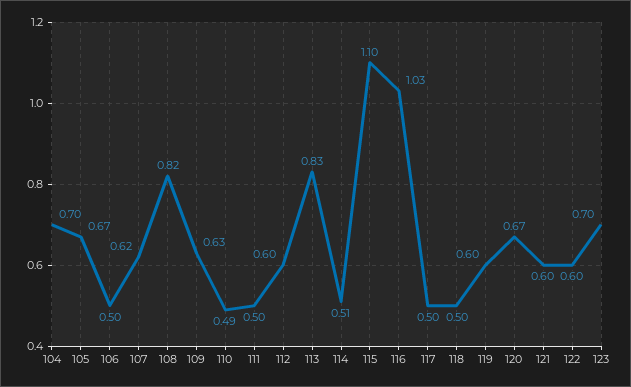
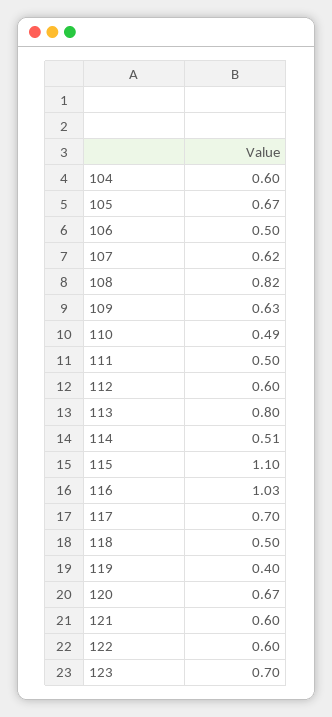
104: 0.7 -> 0.6
113: 0.83 -> 0.8
117: 0.5 -> 0.7
119: 0.6 -> 0.4

